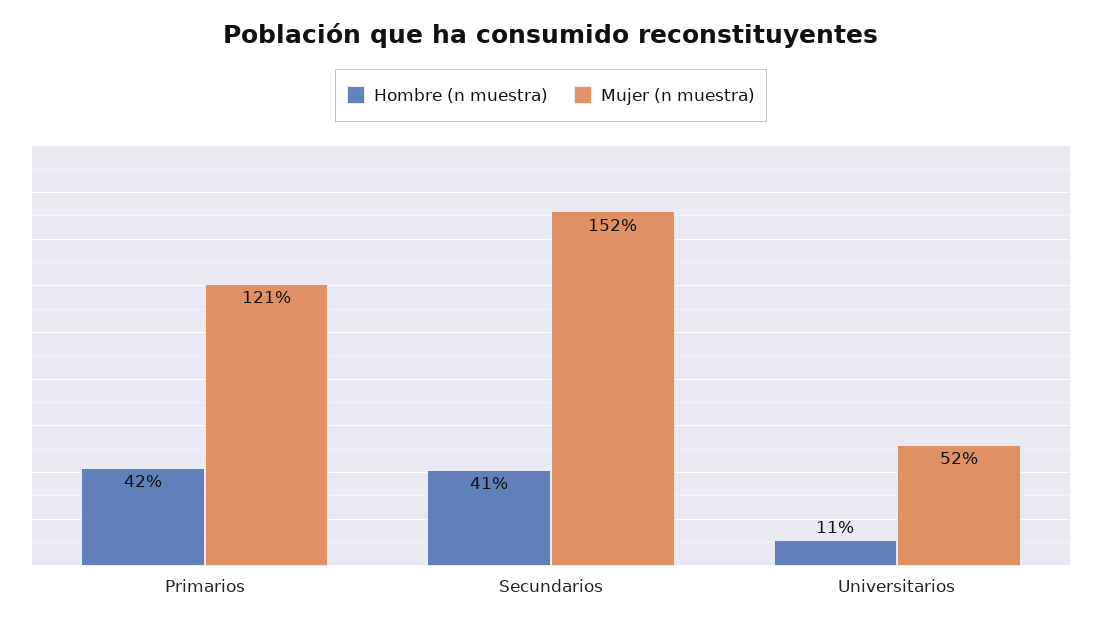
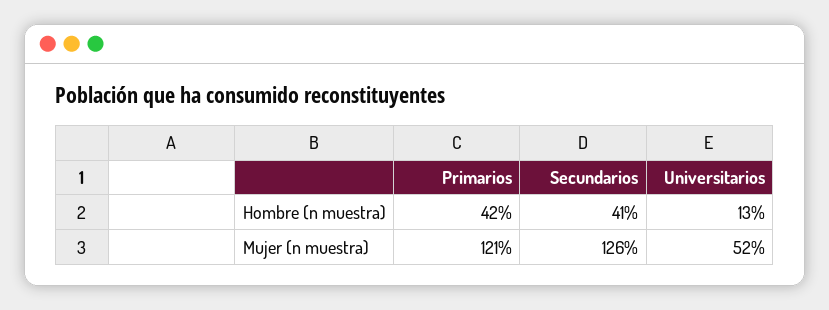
Mujer (n muestra), Secundarios: 152 -> 126
Hombre (n muestra), Universitarios: 11 -> 13

